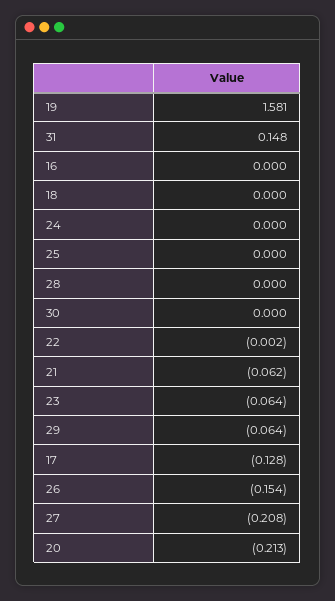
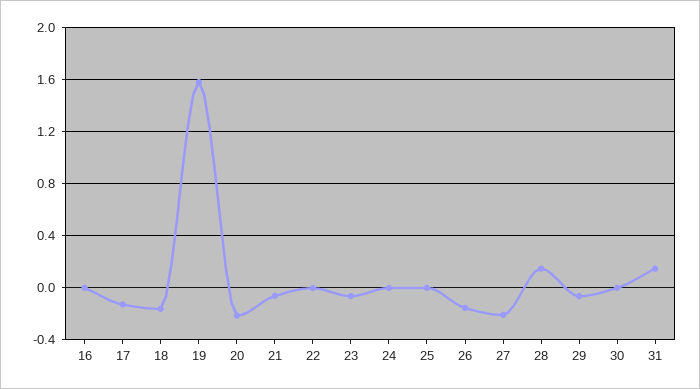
18: 0 -> -0.15
28: 0 -> 0.15

